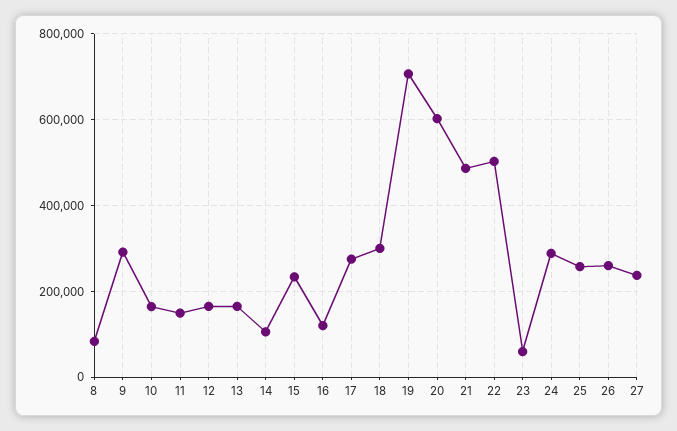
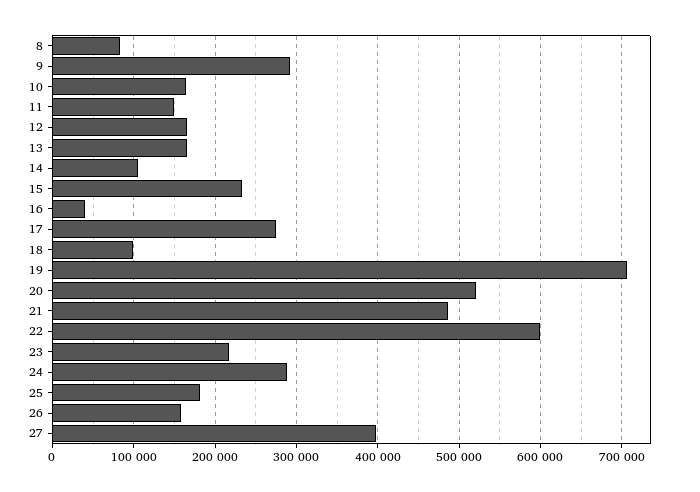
16: 120000 -> 40000
18: 300000 -> 100000
20: 600000 -> 520000
22: 500000 -> 600000
23: 60000 -> 220000
25: 260000 -> 180000
26: 260000 -> 160000
27: 240000 -> 400000

